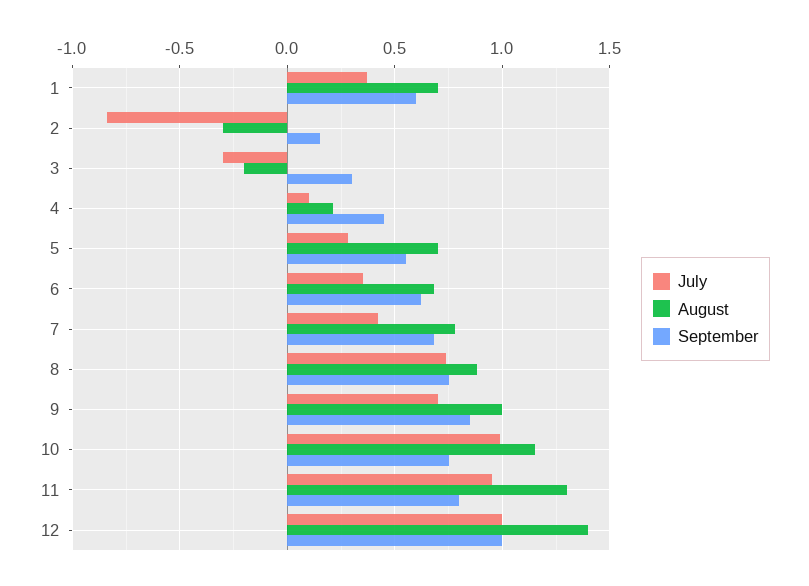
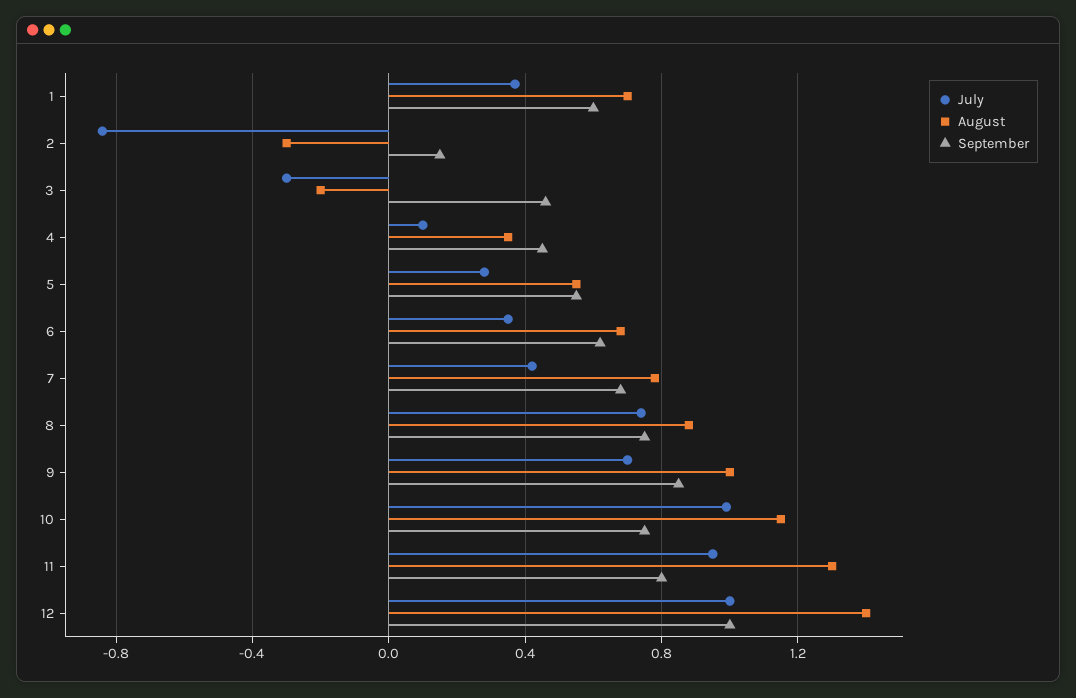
September, 3: 0.3 -> 0.45
August, 4: 0.2 -> 0.35
August, 5: 0.7 -> 0.55

